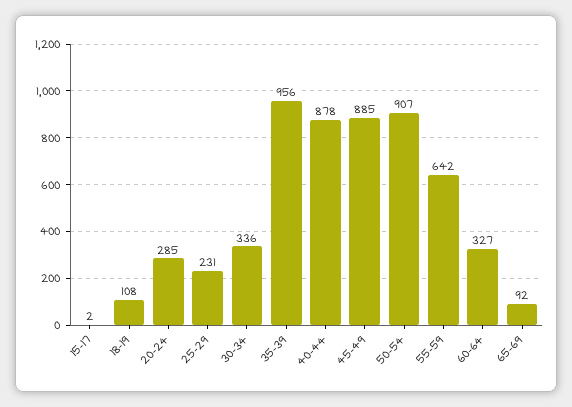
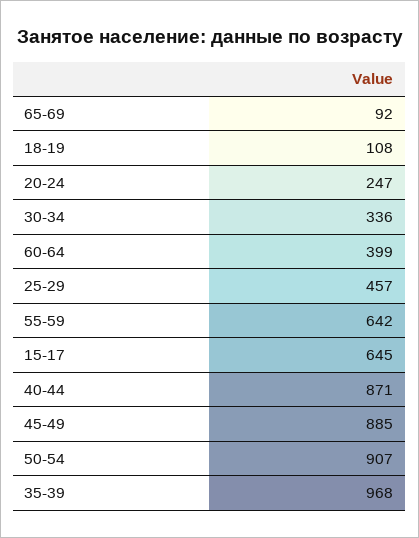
15-17: 2 -> 645
20-24: 285 -> 247
25-29: 231 -> 457
35-39: 956 -> 968
40-44: 878 -> 871
60-64: 327 -> 399

